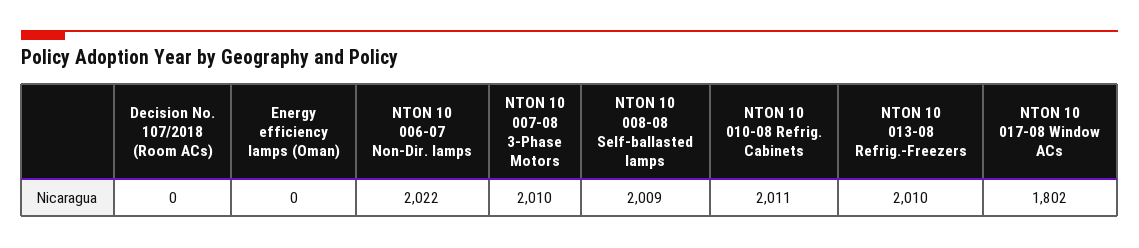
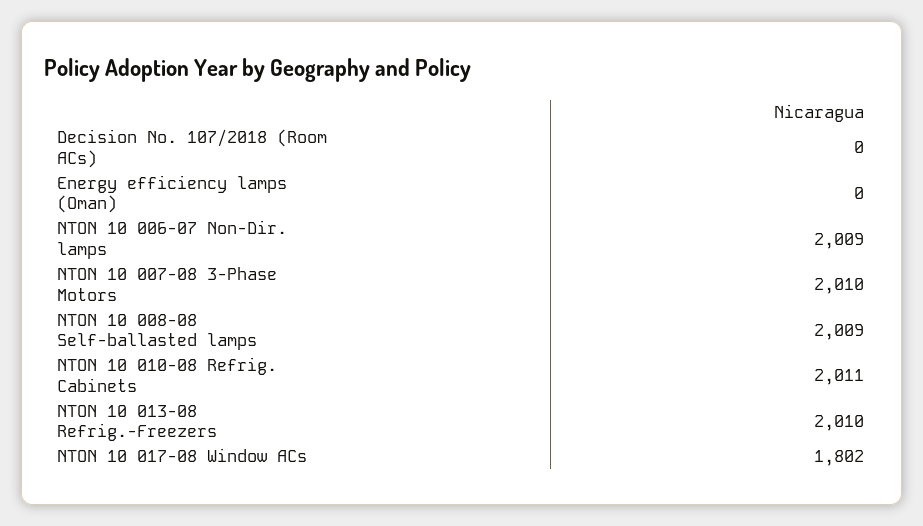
NTON 10 006-07 Non-Dir. lamps: 2022 -> 2009

